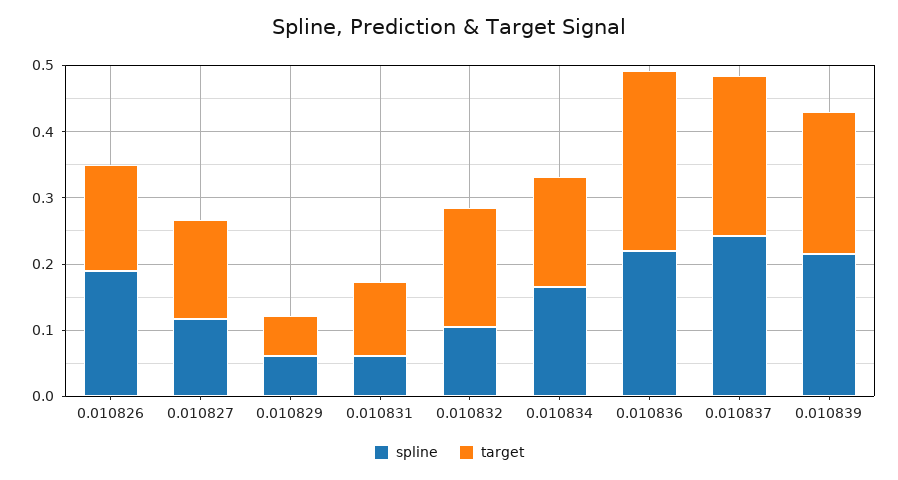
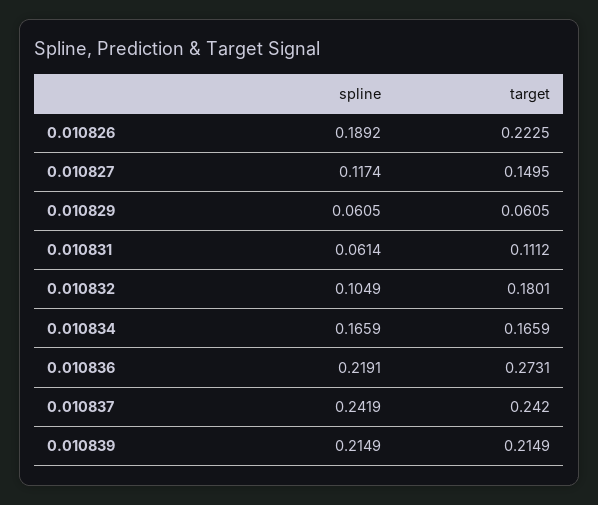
target, 0.010826: 0.16 -> 0.2225

